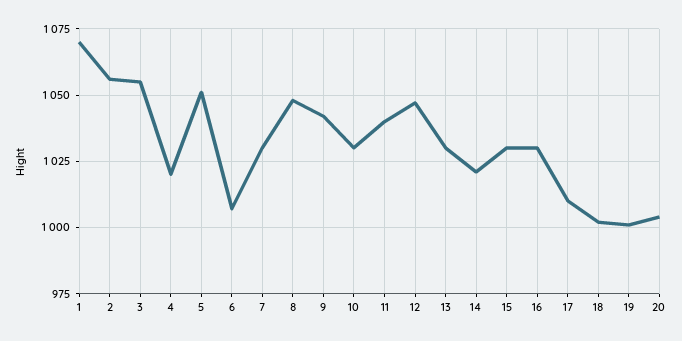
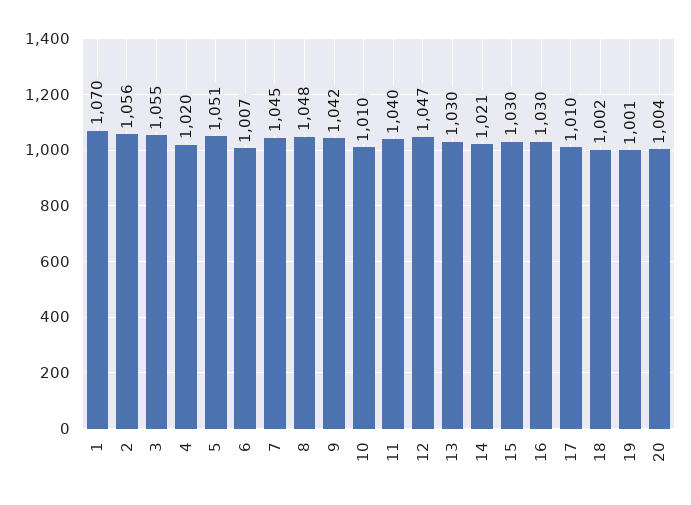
7: 1030 -> 1045
10: 1030 -> 1010

